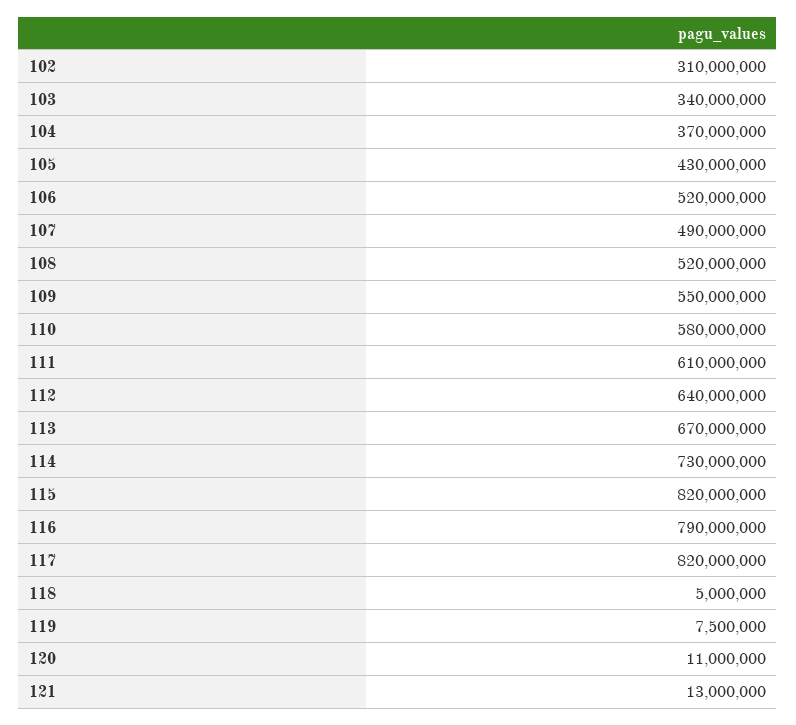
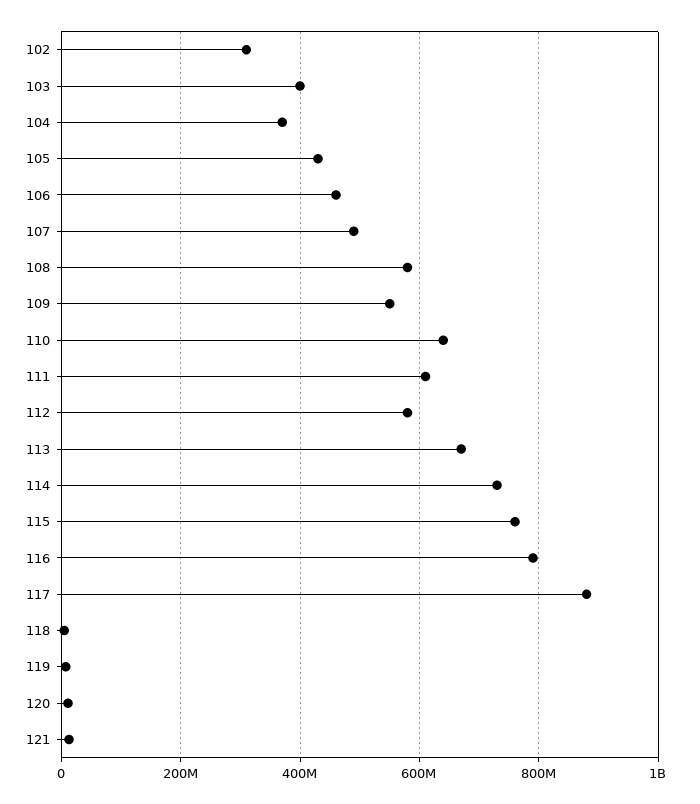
103: 340000000 -> 400000000
106: 520000000 -> 460000000
108: 520000000 -> 580000000
110: 580000000 -> 640000000
112: 640000000 -> 580000000
115: 820000000 -> 760000000
117: 820000000 -> 880000000

